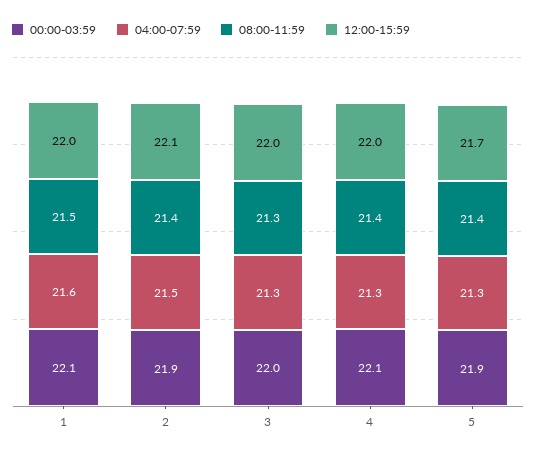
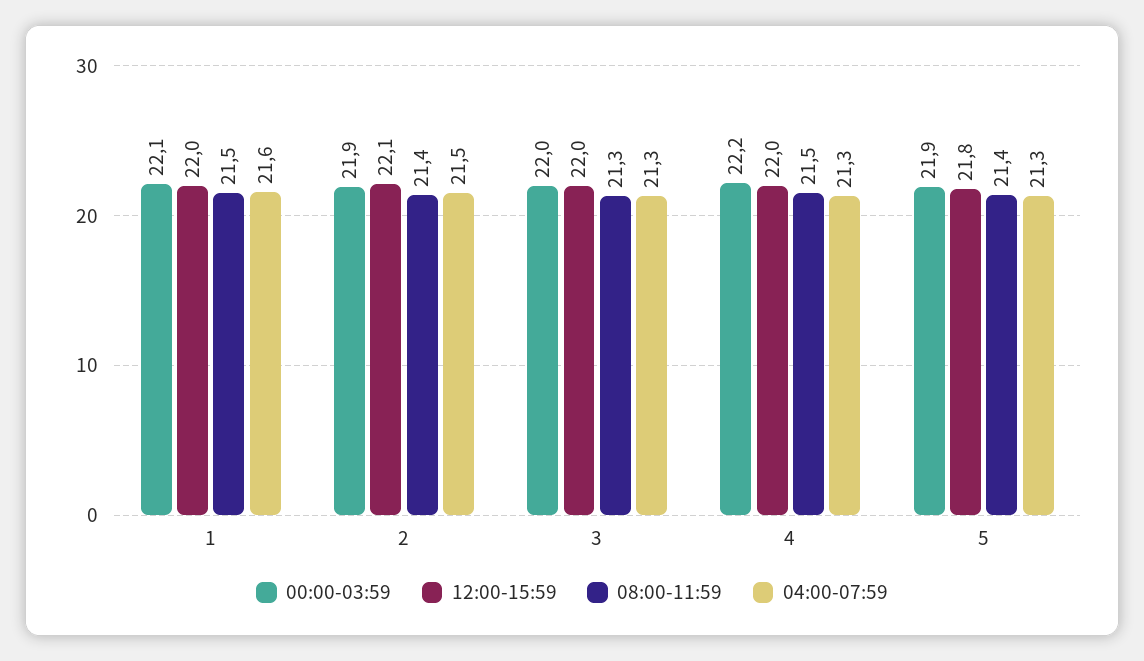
00:00-03:59, 4: 22.1 -> 22.2
08:00-11:59, 4: 21.4 -> 21.5
12:00-15:59, 5: 21.7 -> 21.8

